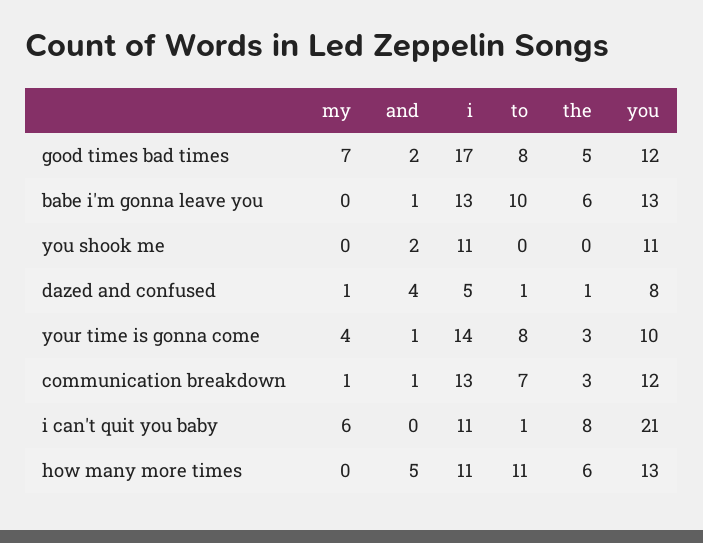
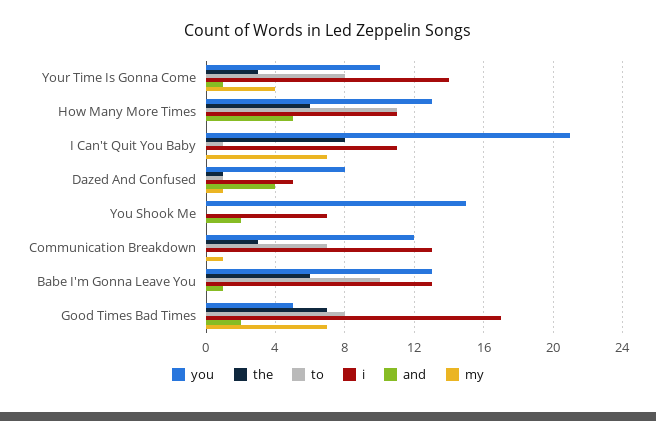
the, good times bad times: 5 -> 7
you, good times bad times: 12 -> 5
i, you shook me: 11 -> 7
you, you shook me: 11 -> 15
and, communication breakdown: 1 -> 0
my, i can't quit you baby: 6 -> 7

